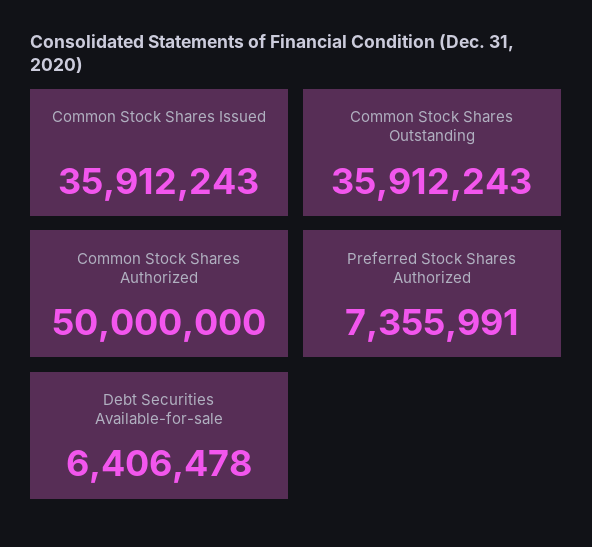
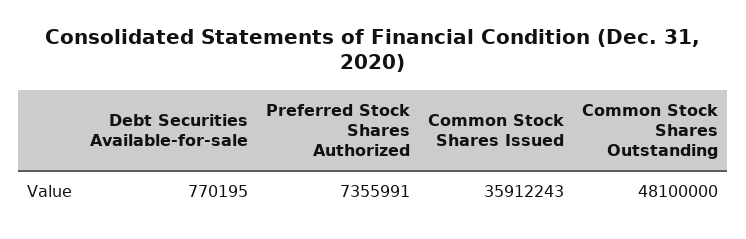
Common Stock Shares Outstanding: 35912243 -> 48100000
Common Stock Shares Authorized: 50000000 -> none
Debt Securities Available-for-sale: 6406478 -> 770195

